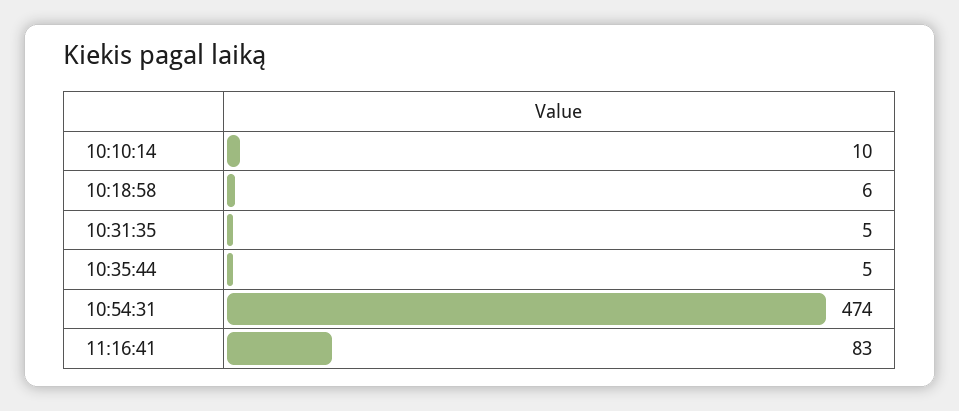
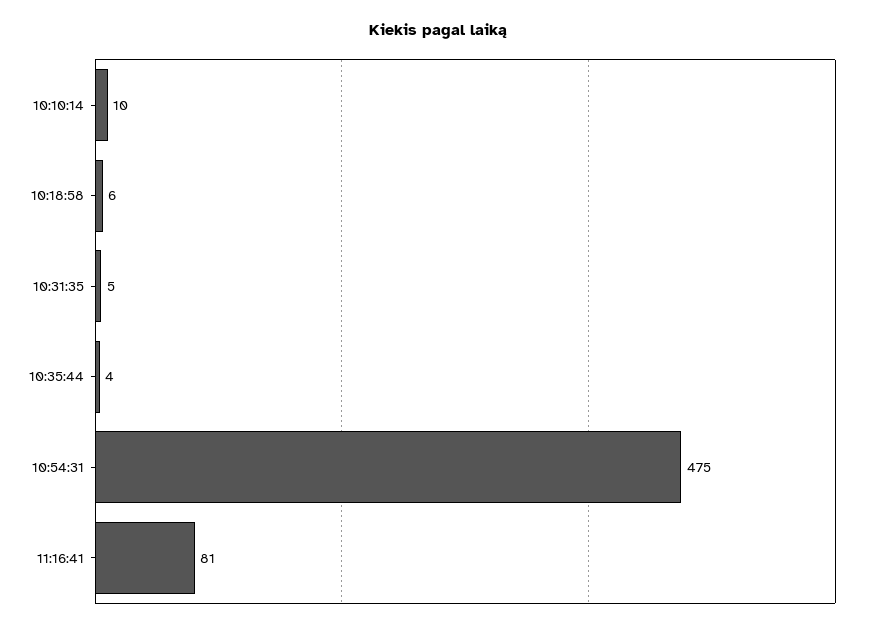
10:35:44: 5 -> 4
10:54:31: 474 -> 475
11:16:41: 83 -> 81

